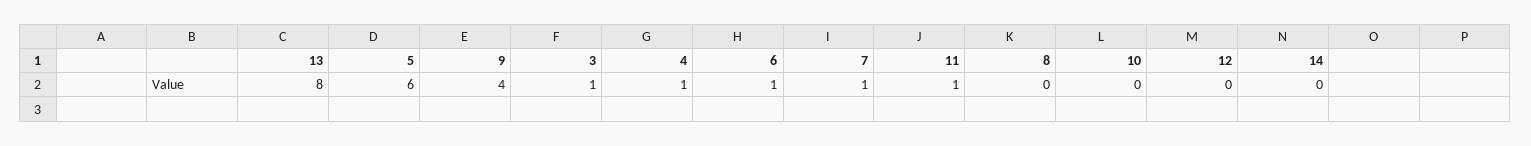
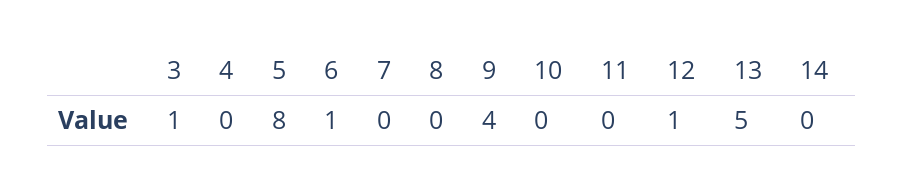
13: 8 -> 5
5: 6 -> 8
4: 1 -> 0
7: 1 -> 0
11: 1 -> 0
12: 0 -> 1

